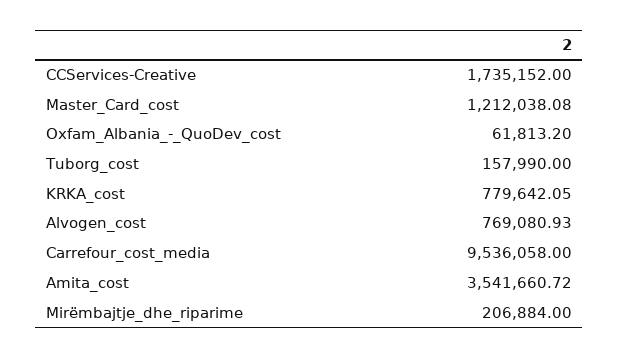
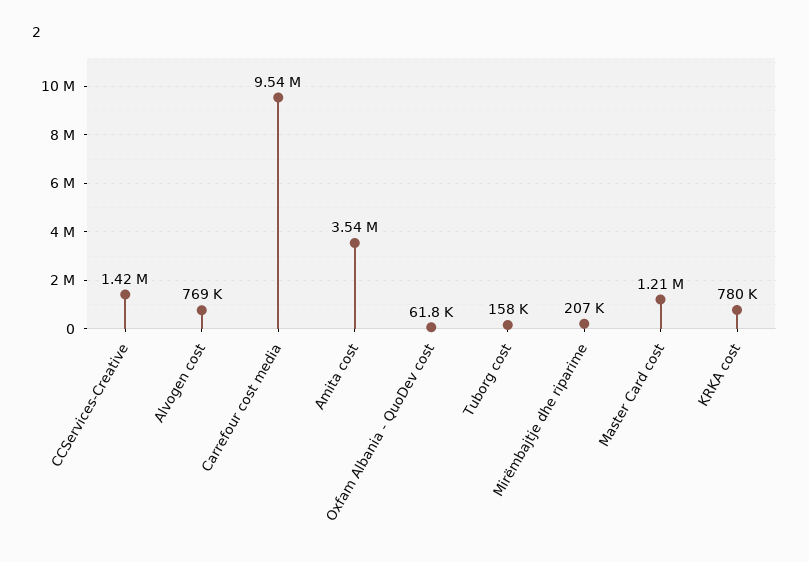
CCServices-Creative: 1735152 -> 1420000

